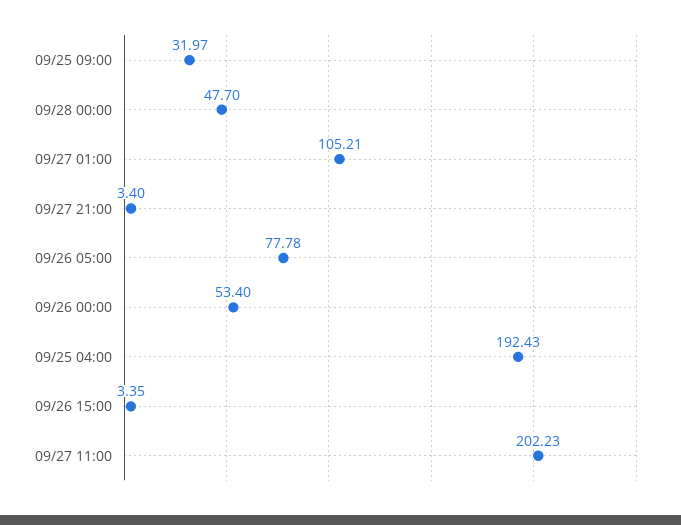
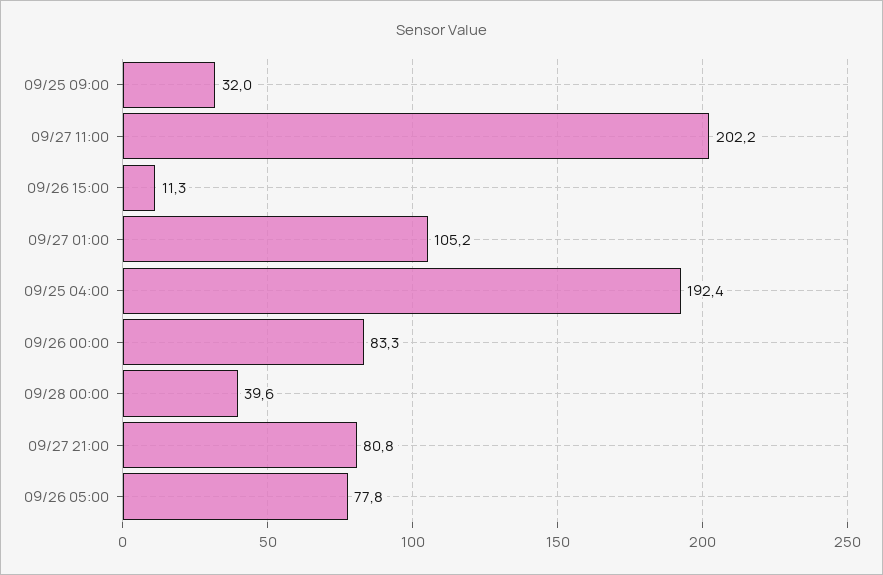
09/28 00:00: 47.7 -> 39.6
09/27 21:00: 3.4 -> 80.8
09/26 00:00: 53.4 -> 83.3
09/26 15:00: 3.35 -> 11.3

